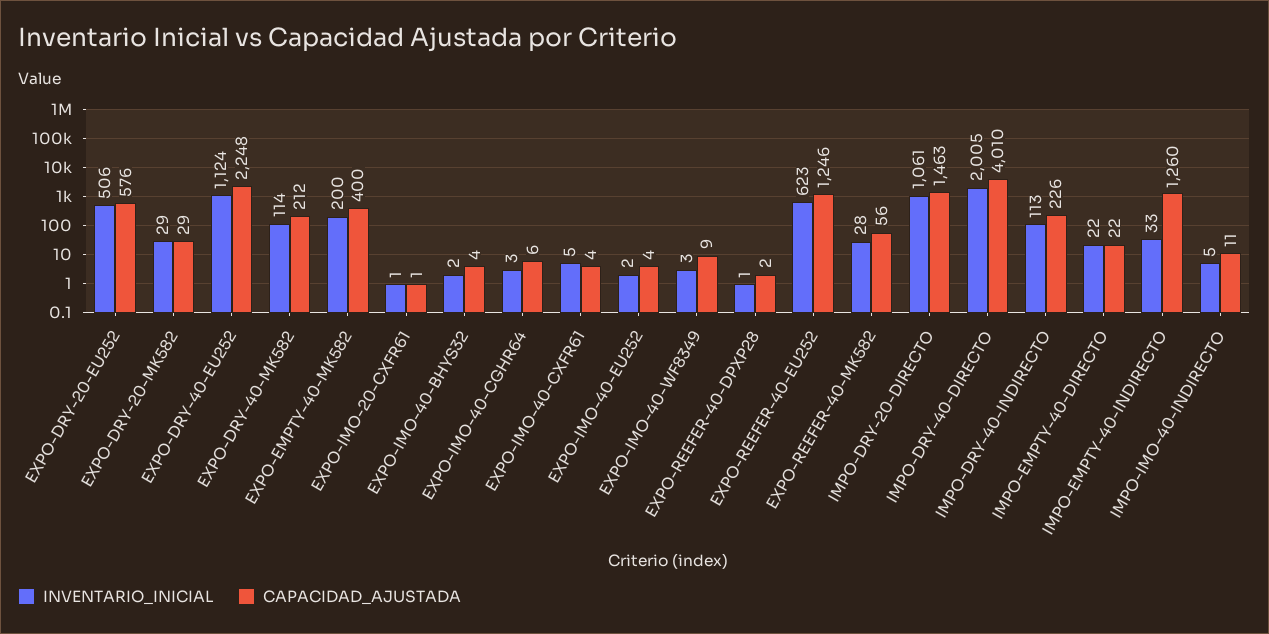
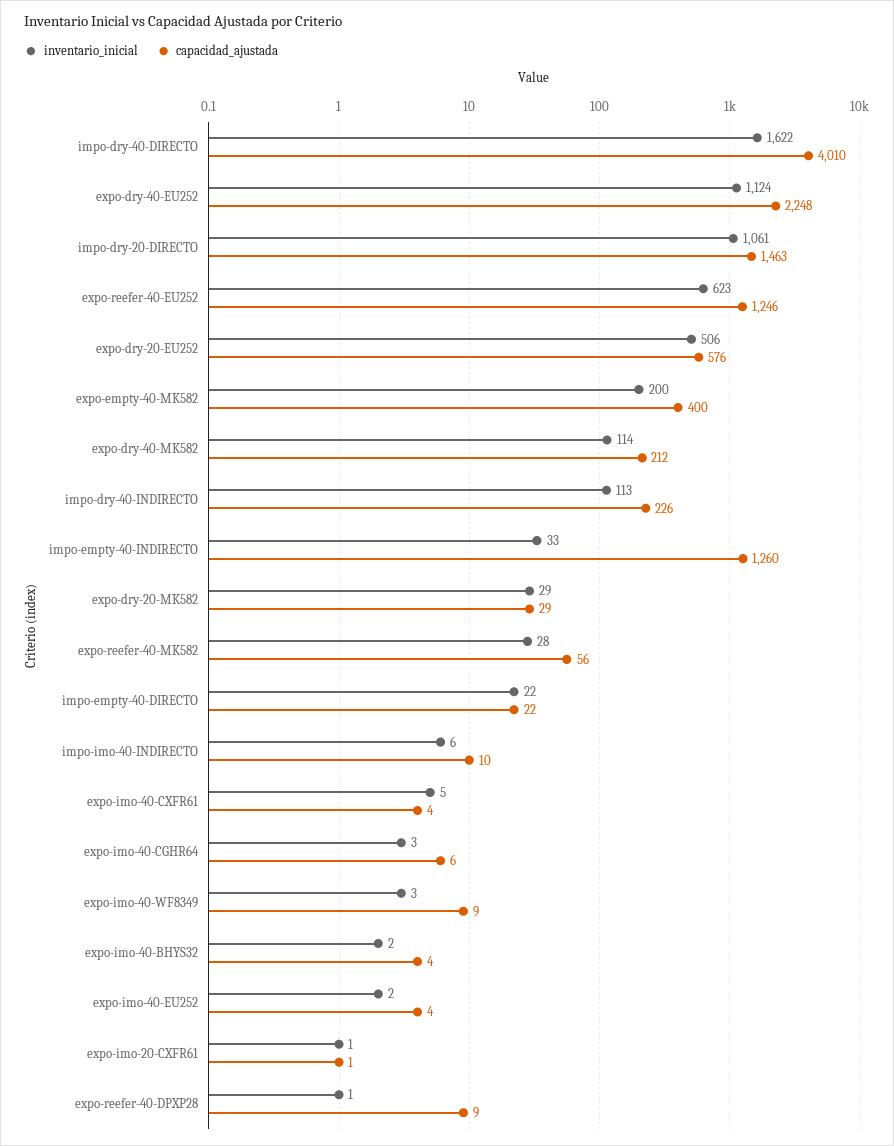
CAPACIDAD_AJUSTADA, EXPO-REEFER-40-DPXP28: 2 -> 9
INVENTARIO_INICIAL, IMPO-DRY-40-DIRECTO: 2005 -> 1622
INVENTARIO_INICIAL, IMPO-IMO-40-INDIRECTO: 5 -> 6
CAPACIDAD_AJUSTADA, IMPO-IMO-40-INDIRECTO: 11 -> 10

